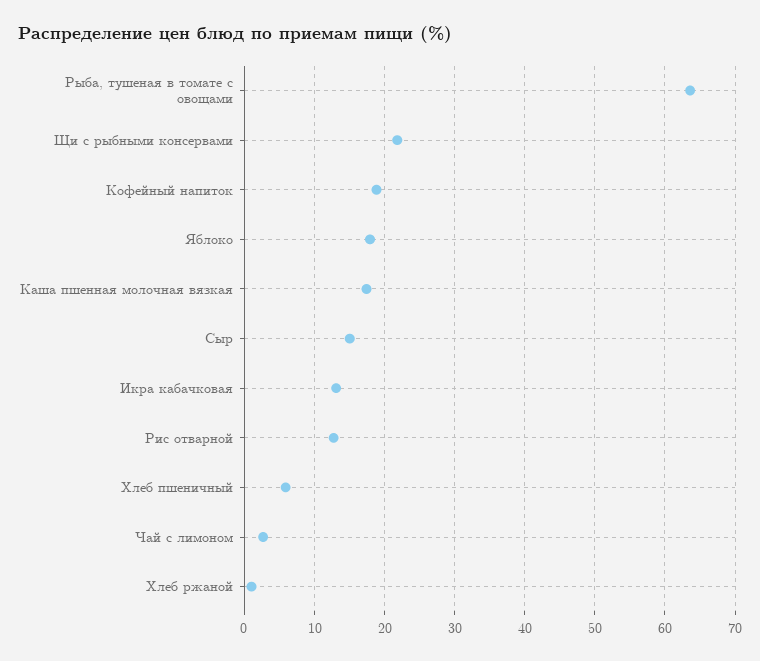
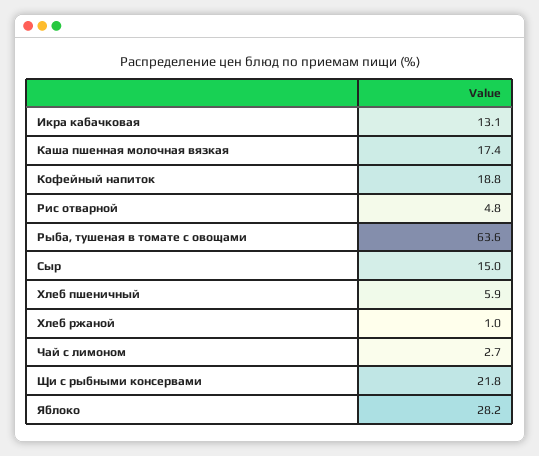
Яблоко: 18 -> 28.2
Рис отварной: 13 -> 4.8

